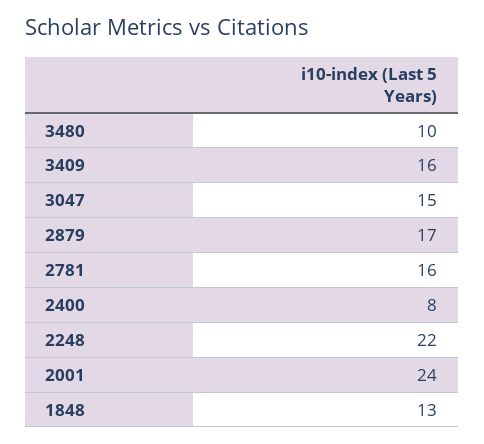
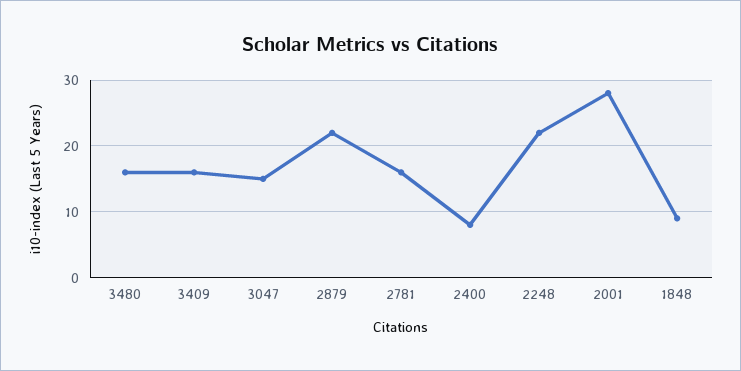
3480: 10 -> 16
2879: 17 -> 22
2001: 24 -> 28
1848: 13 -> 9

